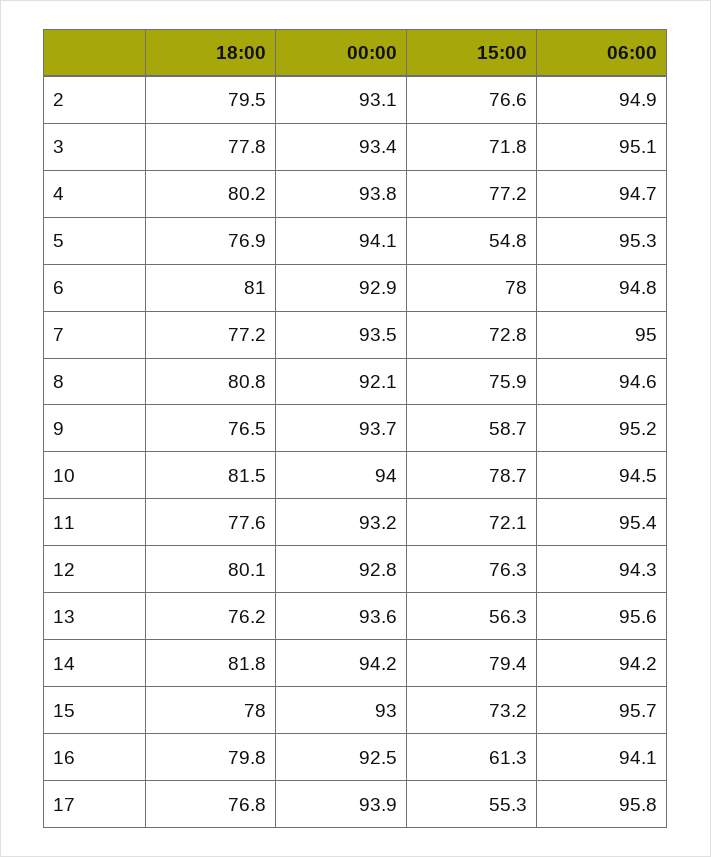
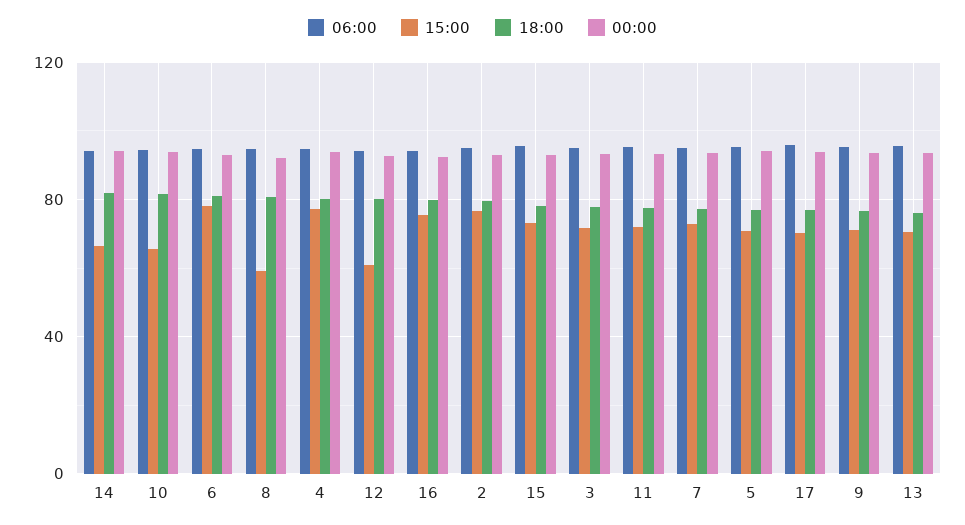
15:00, 5: 54.8 -> 70
15:00, 8: 75.9 -> 60
15:00, 9: 58.7 -> 70
15:00, 10: 78.7 -> 65
15:00, 12: 76.3 -> 60
15:00, 13: 56.3 -> 70
15:00, 14: 79.4 -> 65
15:00, 16: 61.3 -> 75
15:00, 17: 55.3 -> 70

